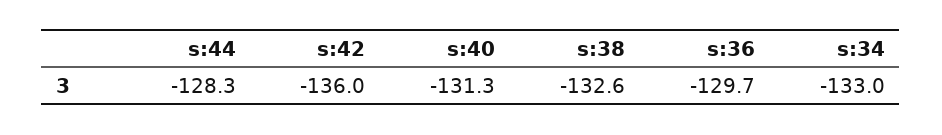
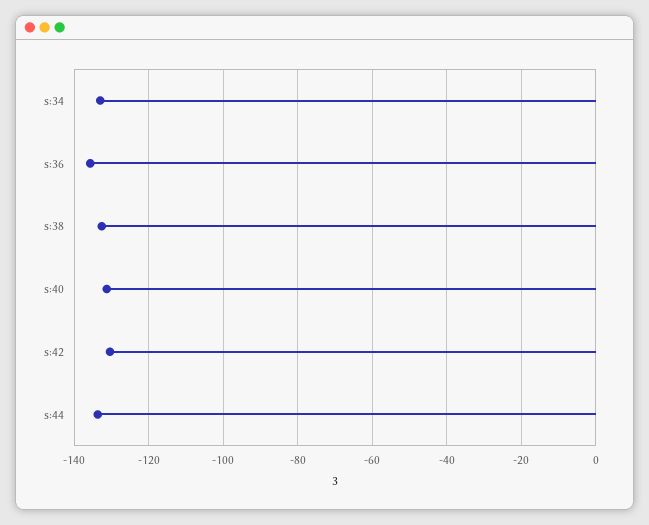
s:44: -128.3 -> -134
s:42: -136 -> -130
s:36: -129.7 -> -136

